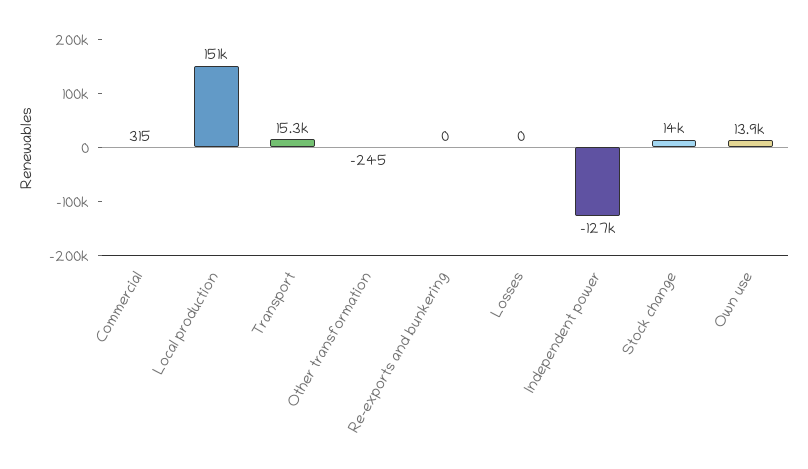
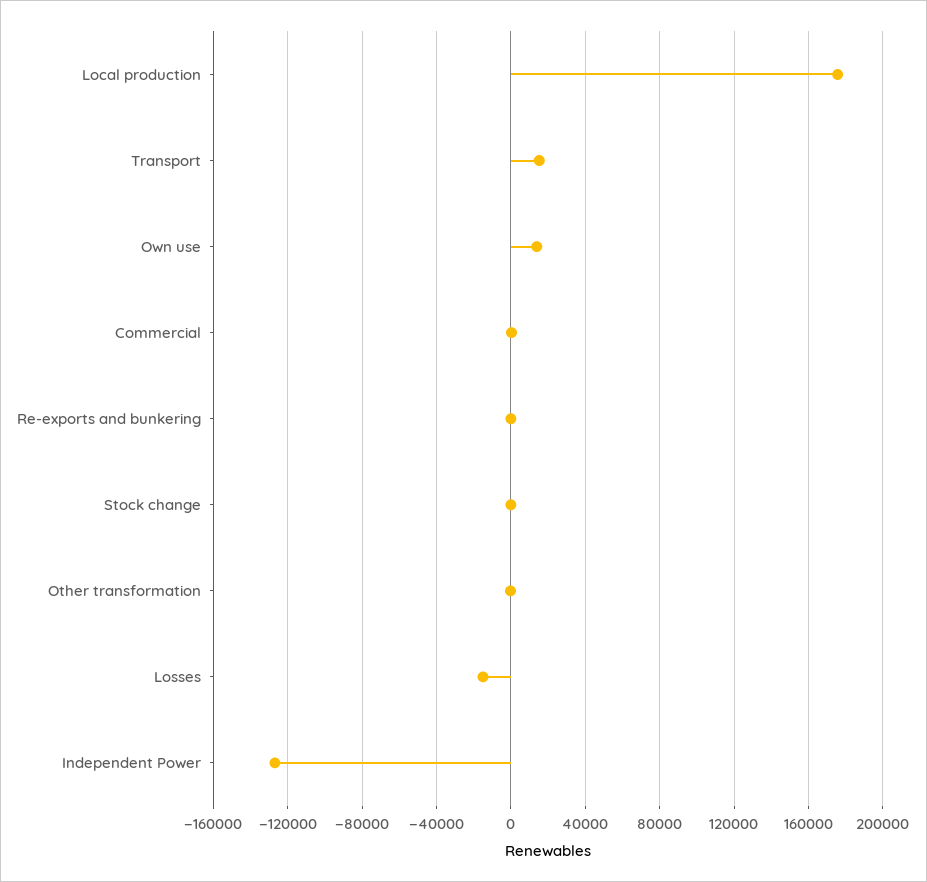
Local production: 151000 -> 175000
Losses: 0 -> -15000
Stock change: 14000 -> 0

